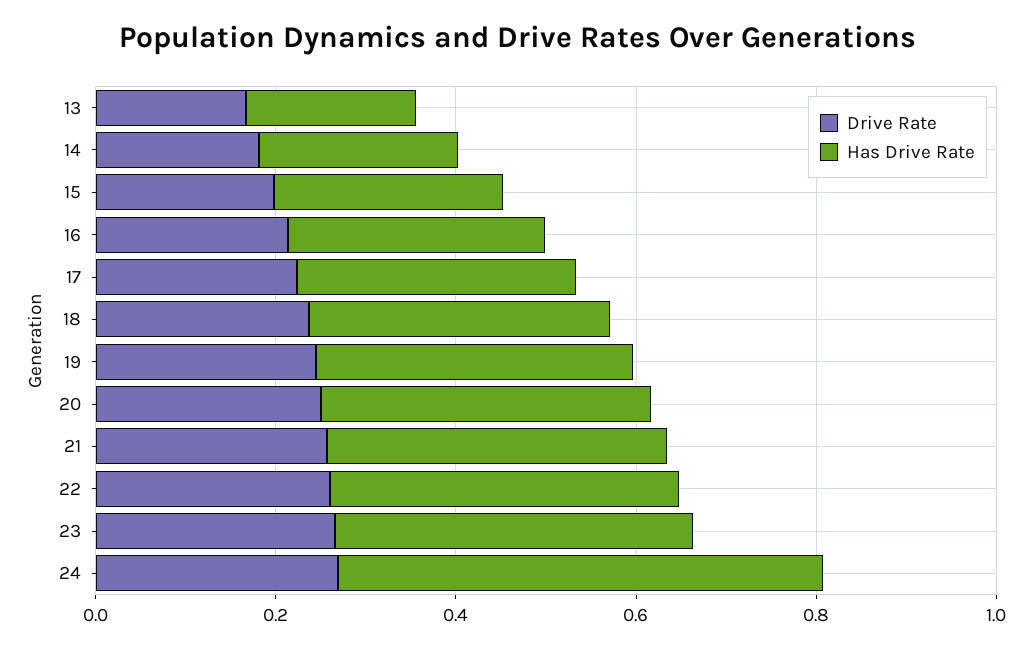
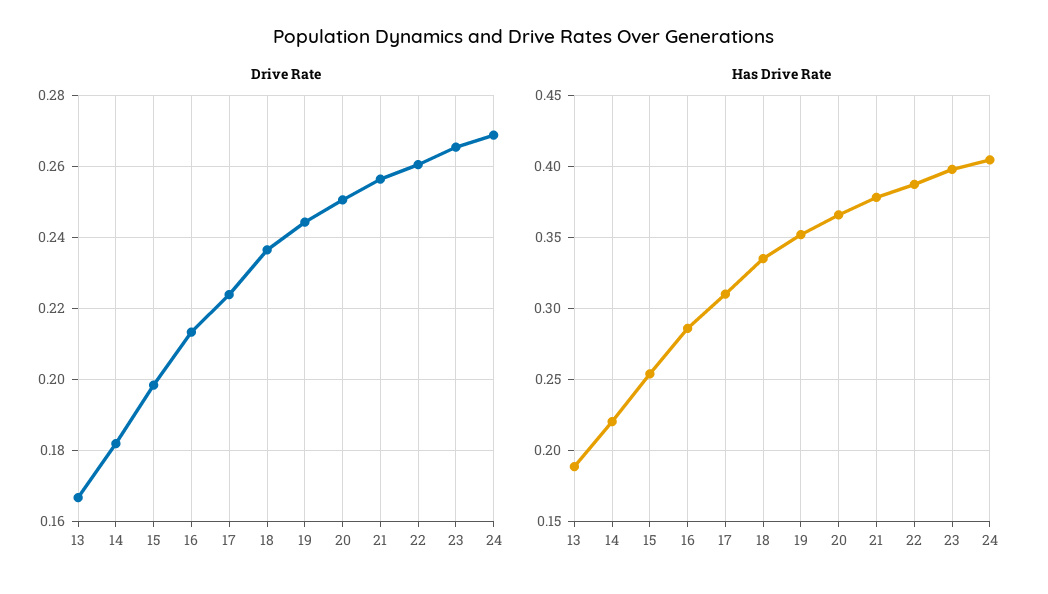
Has Drive Rate, 24: 0.55 -> 0.405

